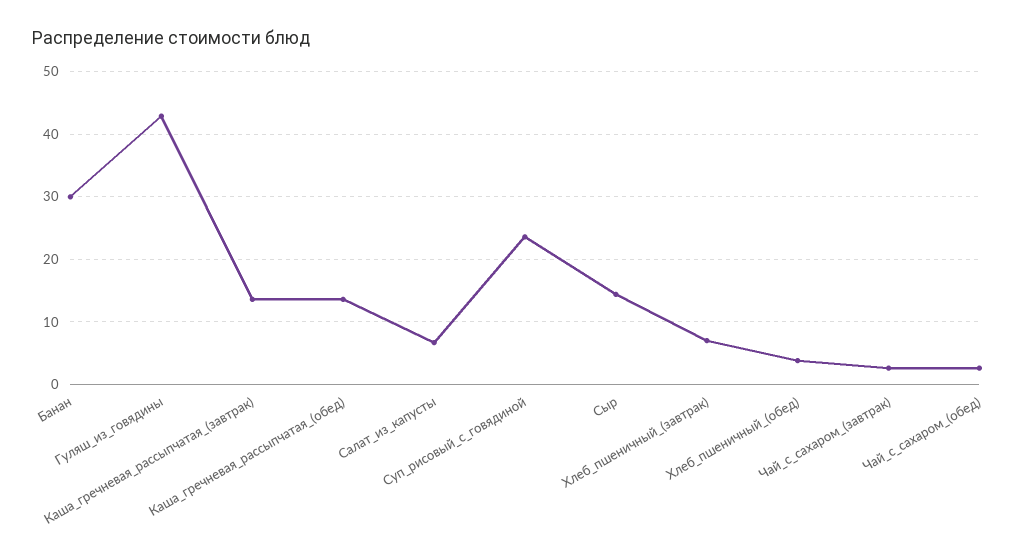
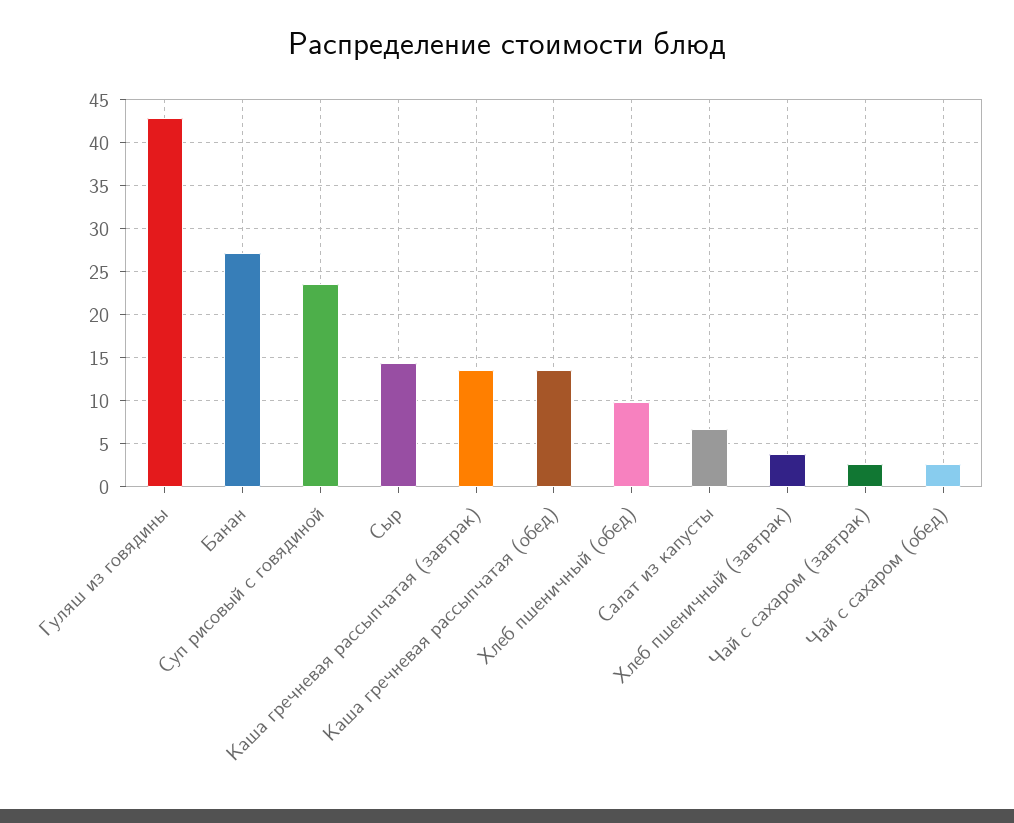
Банан: 30 -> 27
Хлеб_пшеничный_(завтрак): 7 -> 4
Хлеб_пшеничный_(обед): 4 -> 10

